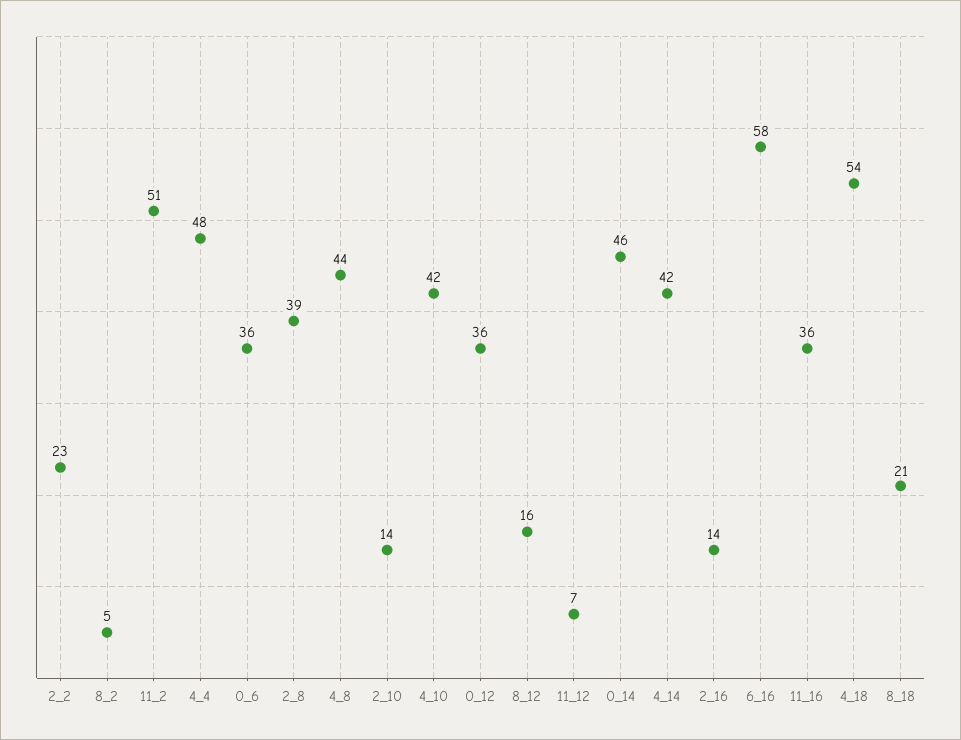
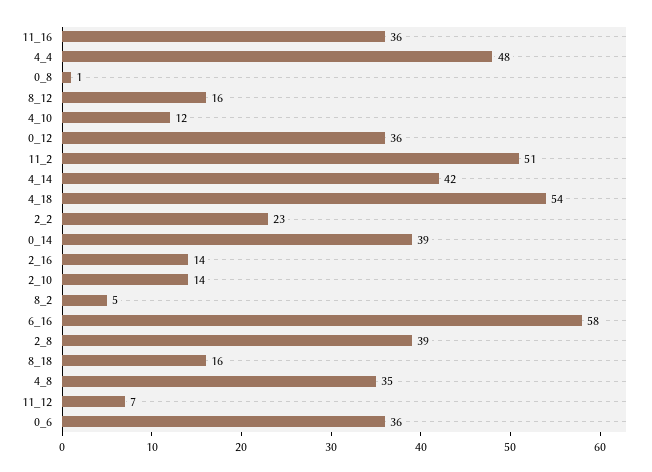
4_8: 44 -> 35
4_10: 42 -> 12
0_14: 46 -> 39
8_18: 21 -> 16
0_8: none -> 1

